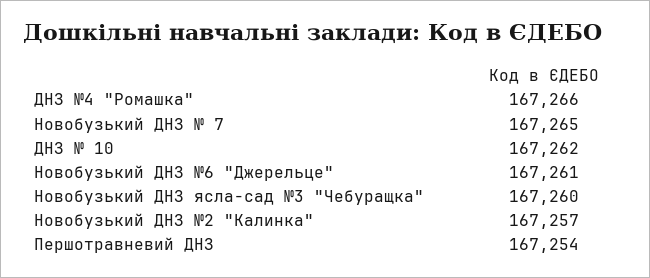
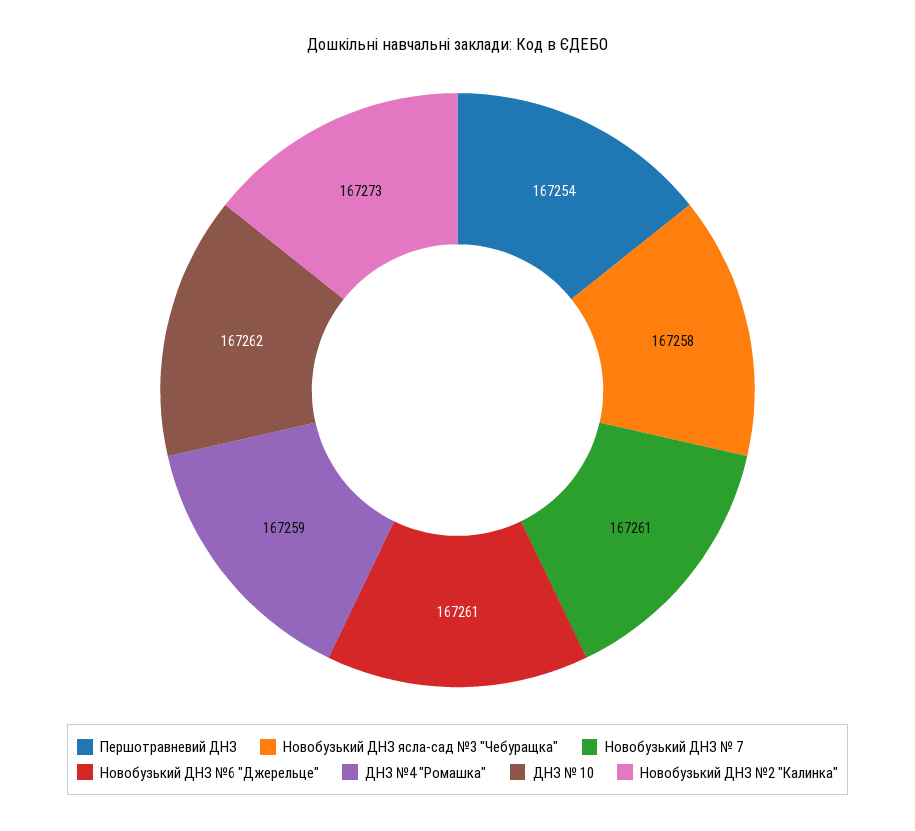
ДНЗ №4 "Ромашка": 167266 -> 167259
Новобузький ДНЗ № 7: 167265 -> 167261
Новобузький ДНЗ ясла-сад №3 "Чебуращка": 167260 -> 167258
Новобузький ДНЗ №2 "Калинка": 167257 -> 167273

